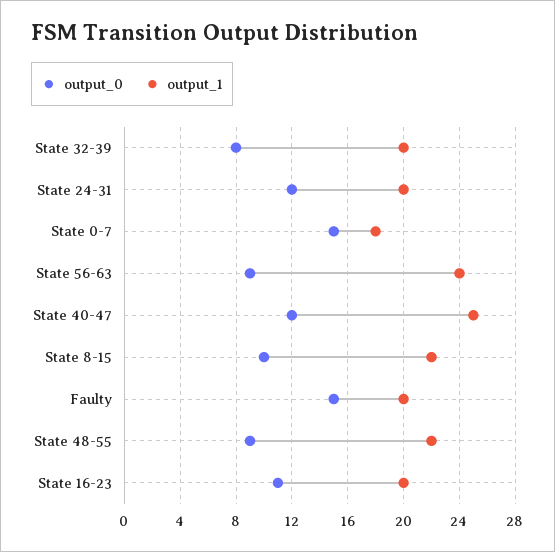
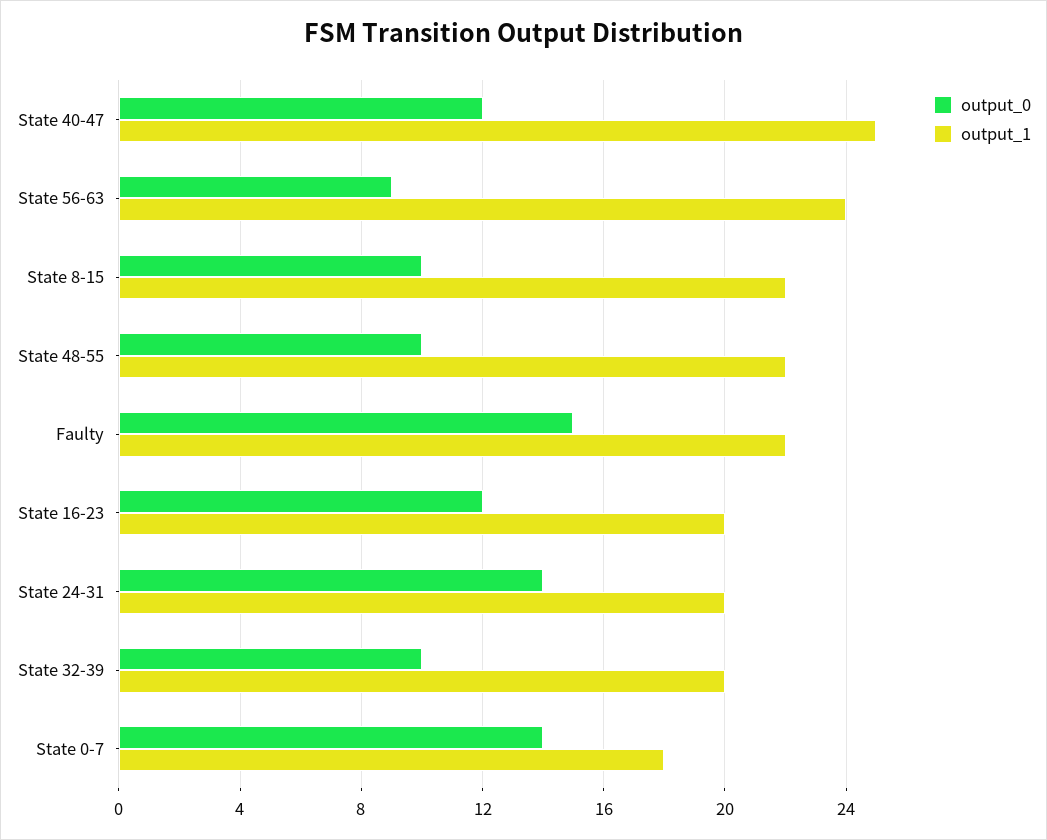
output_0, State 32-39: 8 -> 10
output_0, State 24-31: 12 -> 14
output_0, State 0-7: 15 -> 14
output_1, Faulty: 20 -> 22
output_0, State 48-55: 9 -> 10
output_0, State 16-23: 11 -> 12

